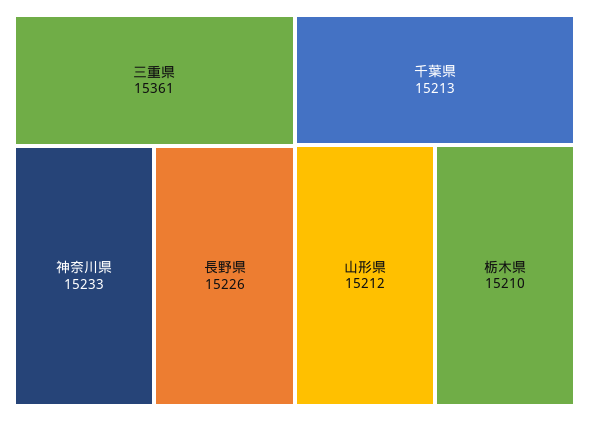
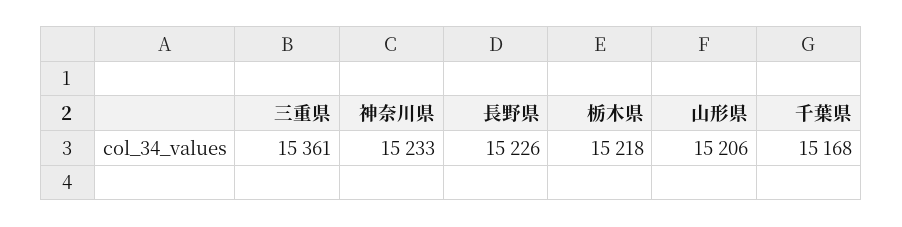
千葉県: 15213 -> 15168
山形県: 15212 -> 15206
栃木県: 15210 -> 15218

